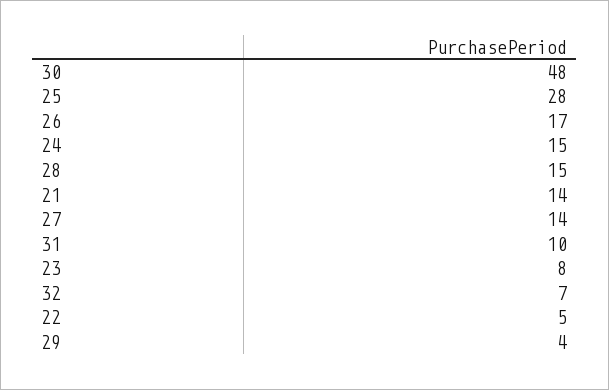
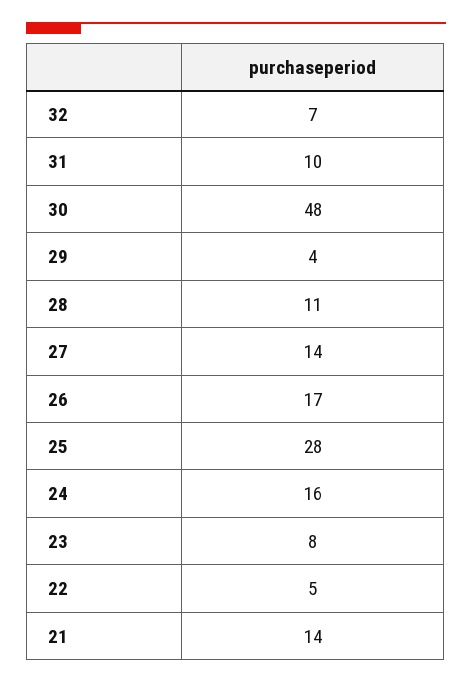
24: 15 -> 16
28: 15 -> 11

